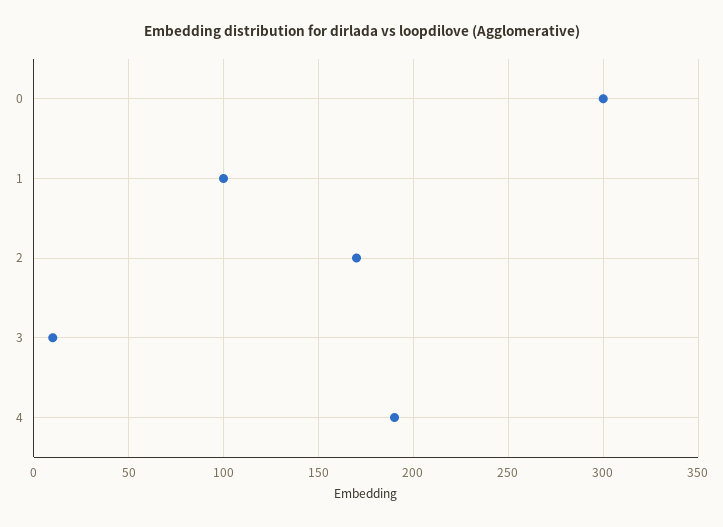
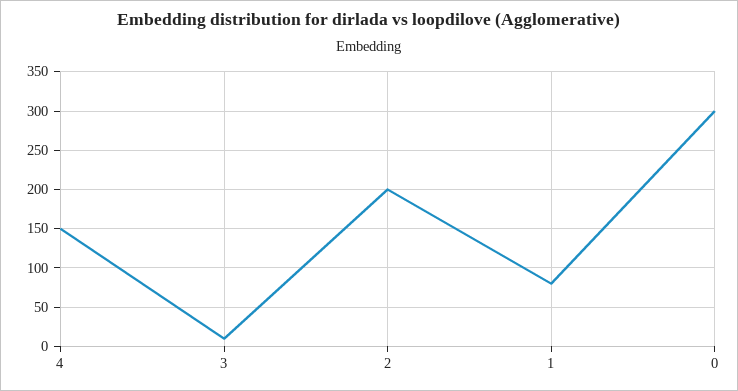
1: 100 -> 80
2: 170 -> 200
4: 190 -> 150

